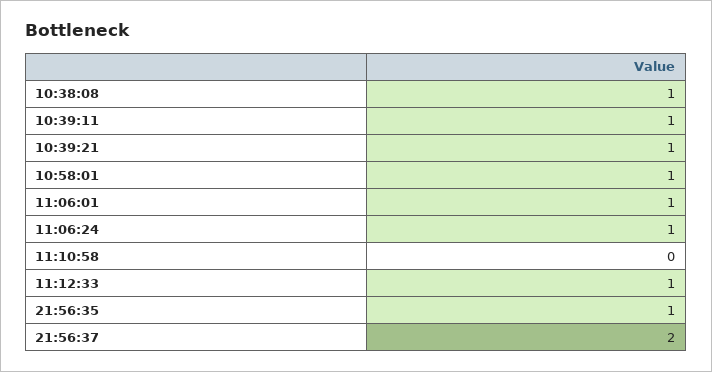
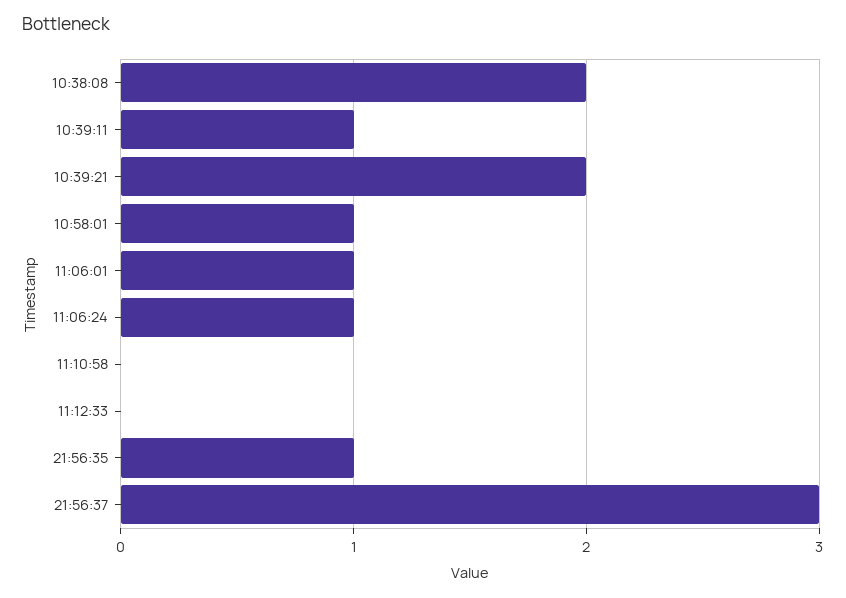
10:38:08: 1 -> 2
10:39:21: 1 -> 2
11:12:33: 1 -> 0
21:56:37: 2 -> 3

